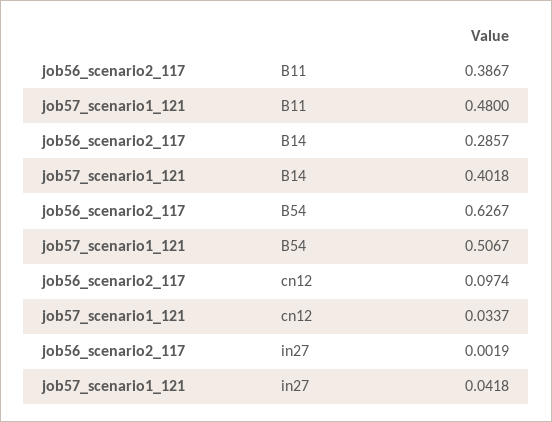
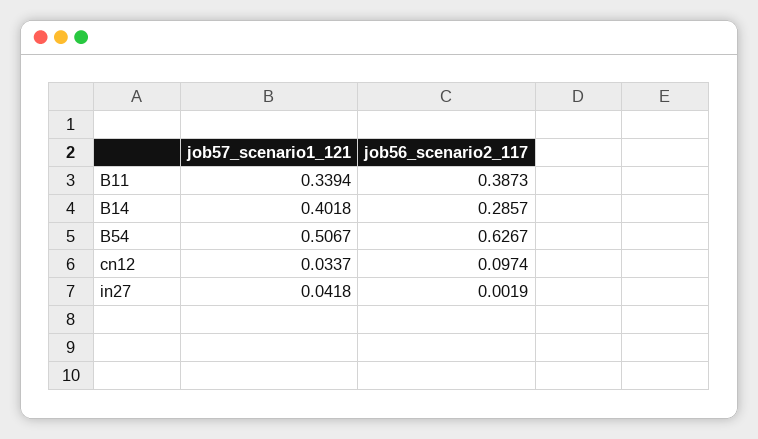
job56_scenario2_117, B11: 0.3867 -> 0.3873
job57_scenario1_121, B11: 0.48 -> 0.3394

